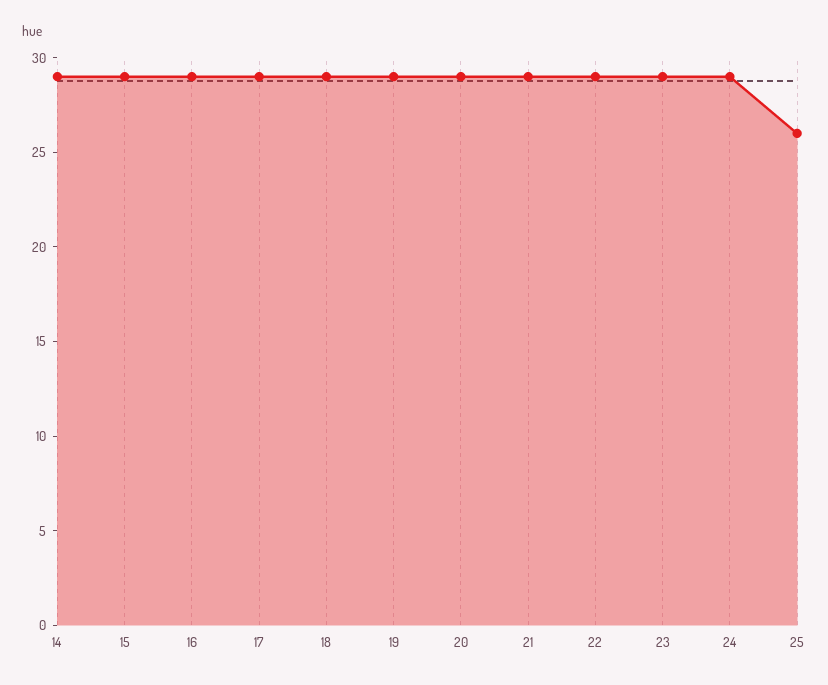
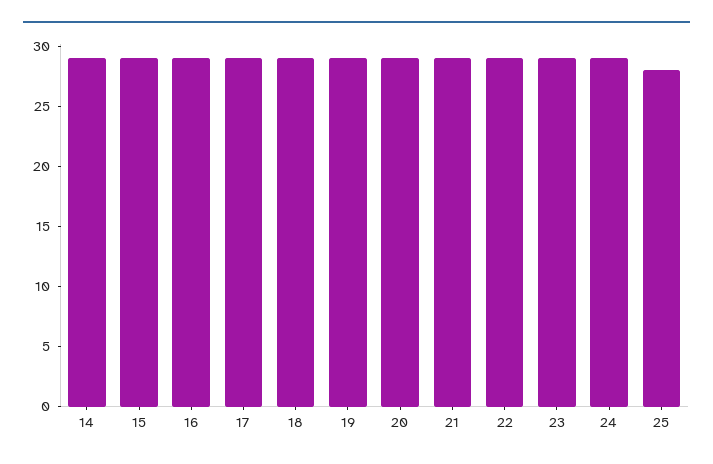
25: 26 -> 28

